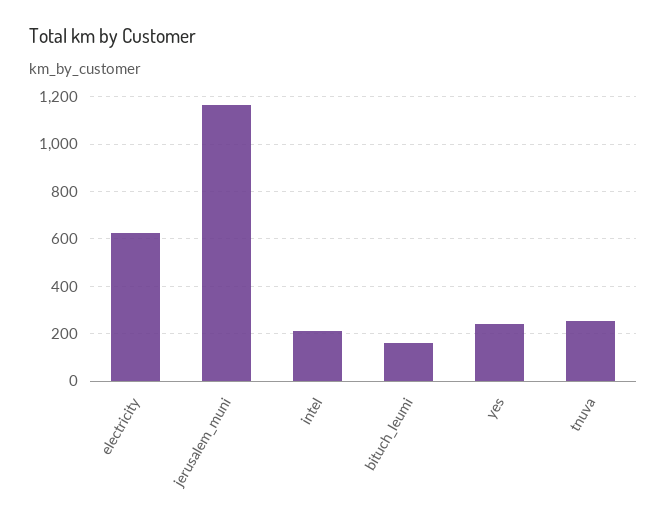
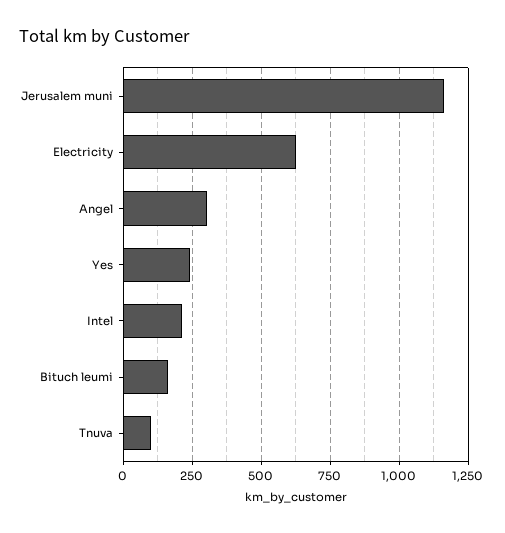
tnuva: 250 -> 100
Angel: none -> 300

